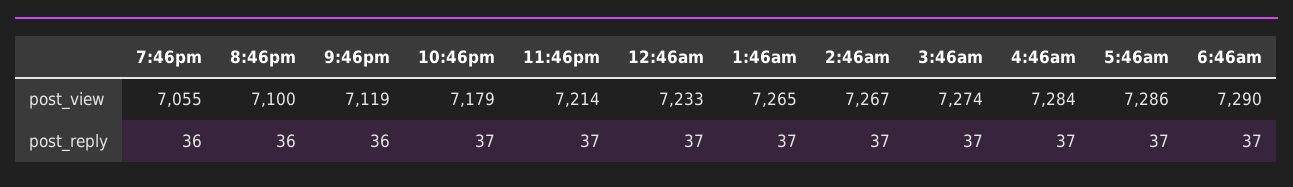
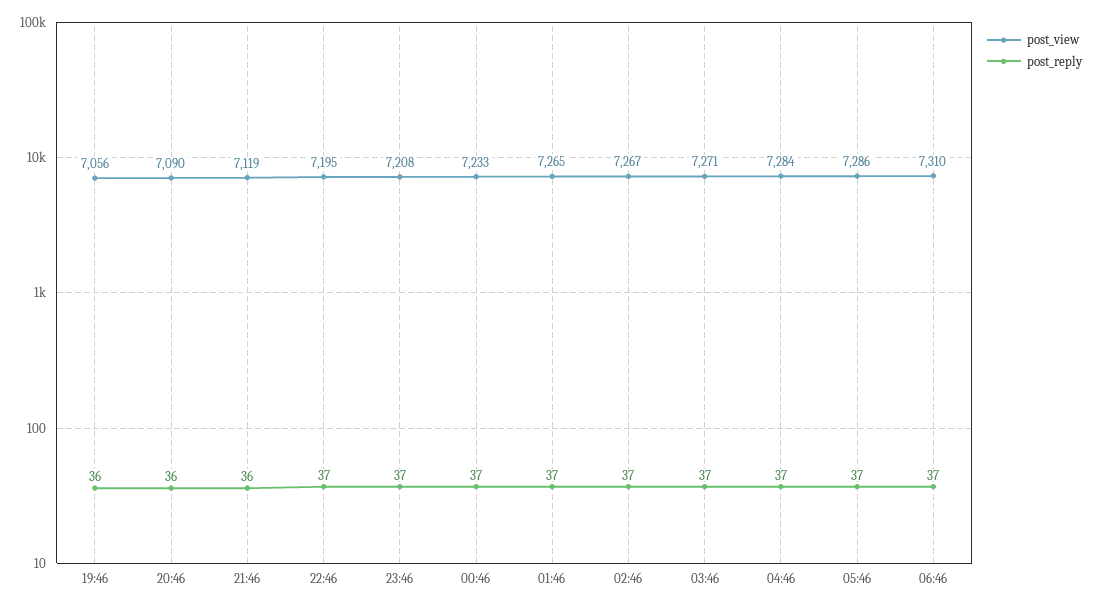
post_view, 7:46pm: 7055 -> 7056
post_view, 8:46pm: 7100 -> 7090
post_view, 10:46pm: 7179 -> 7195
post_view, 11:46pm: 7214 -> 7208
post_view, 3:46am: 7274 -> 7271
post_view, 6:46am: 7290 -> 7310

